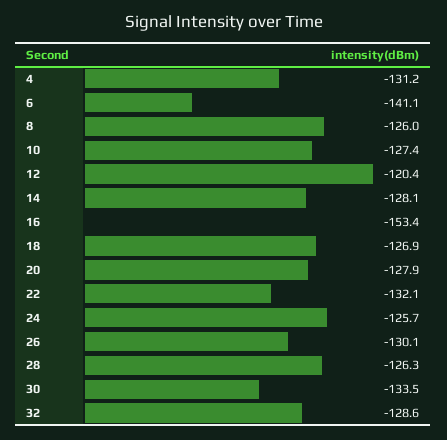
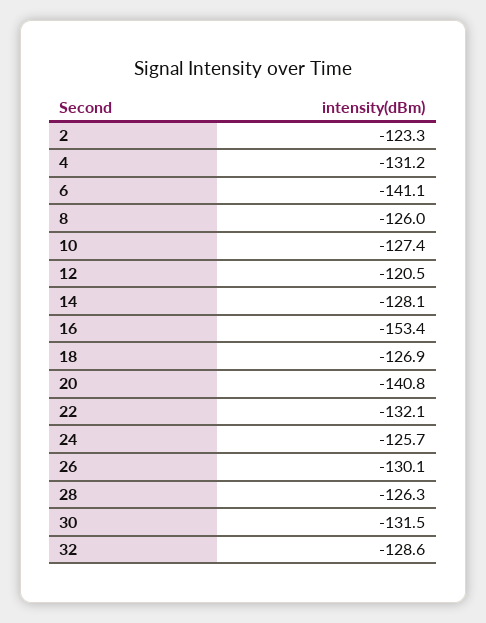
12: -120.4 -> -120.5
20: -127.9 -> -140.8
30: -133.5 -> -131.5
2: none -> -123.3

